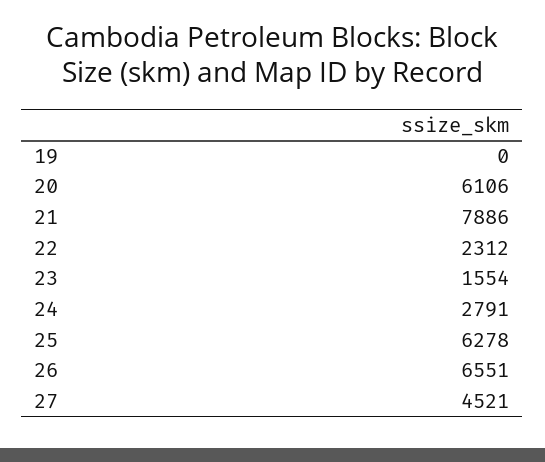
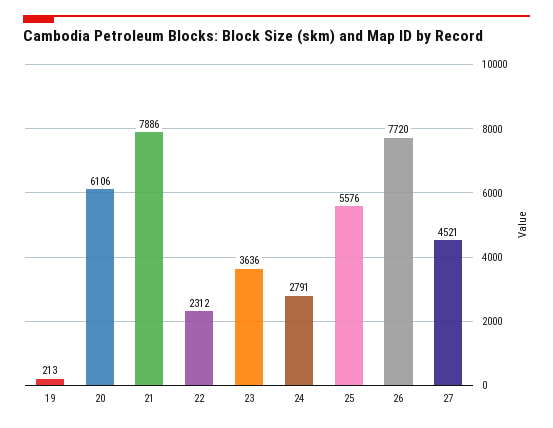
19: 0 -> 213
23: 1554 -> 3636
25: 6278 -> 5576
26: 6551 -> 7720

